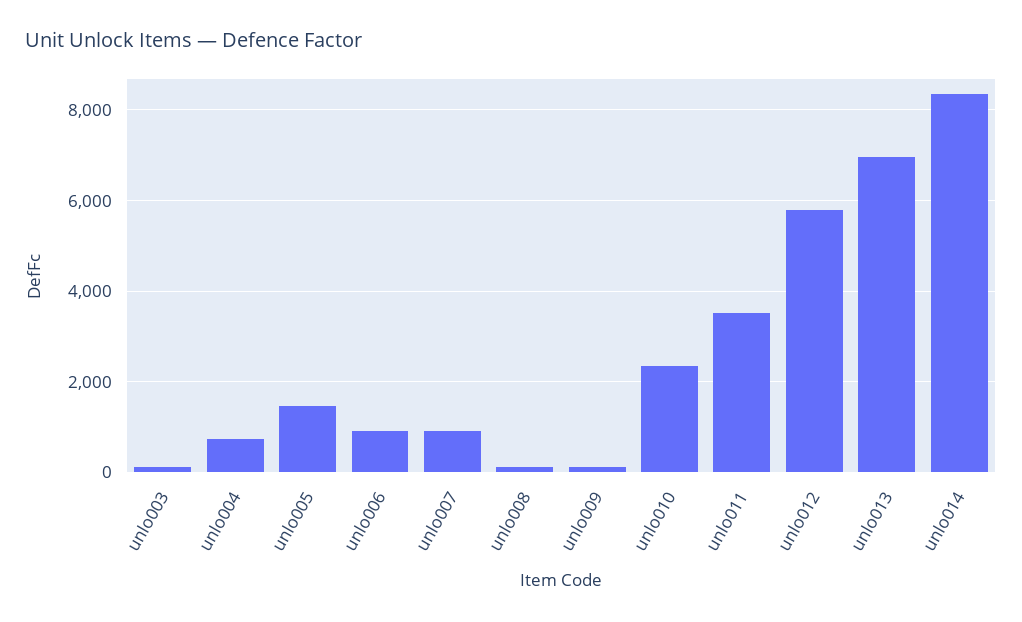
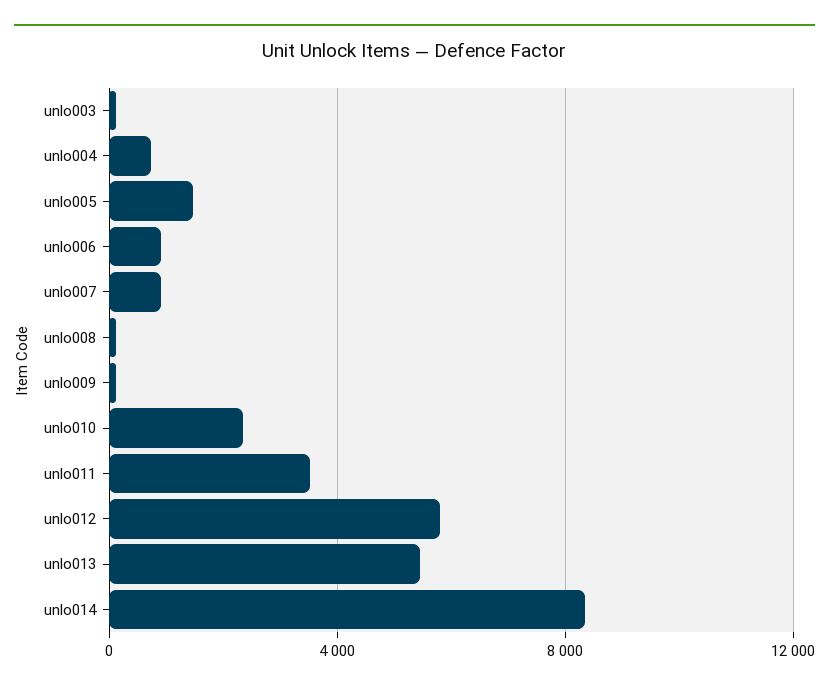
unlo013: 7000 -> 5500

